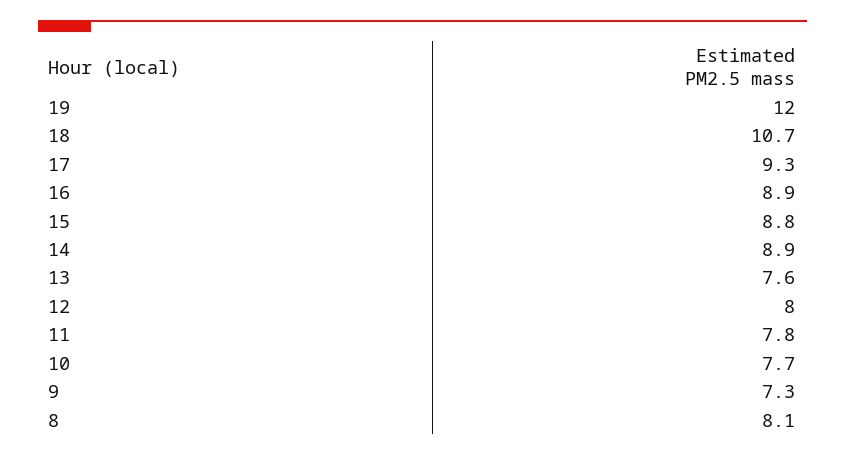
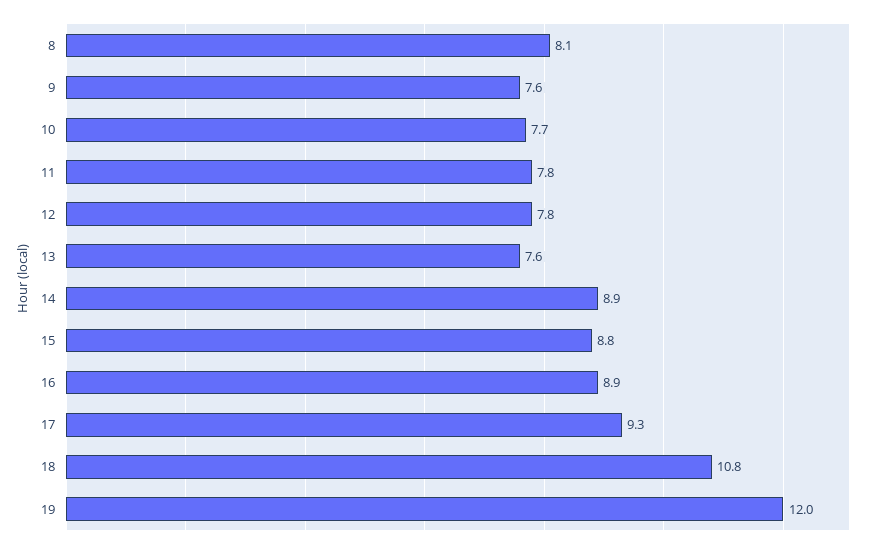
18: 10.7 -> 10.8
12: 8 -> 7.8
9: 7.3 -> 7.6

